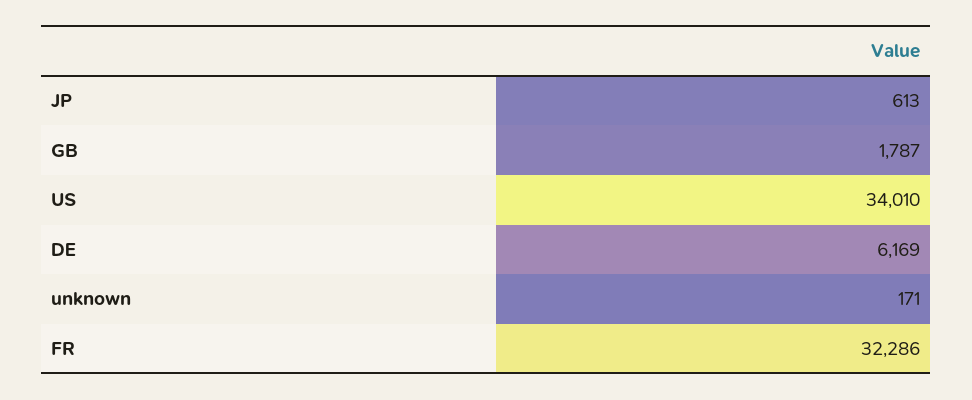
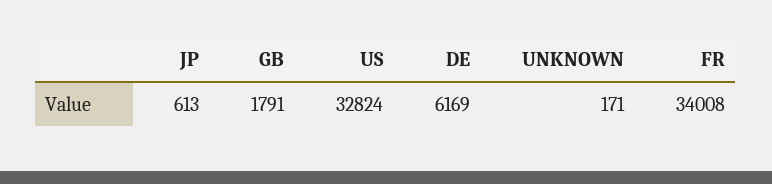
GB: 1787 -> 1791
US: 34010 -> 32824
FR: 32286 -> 34008

